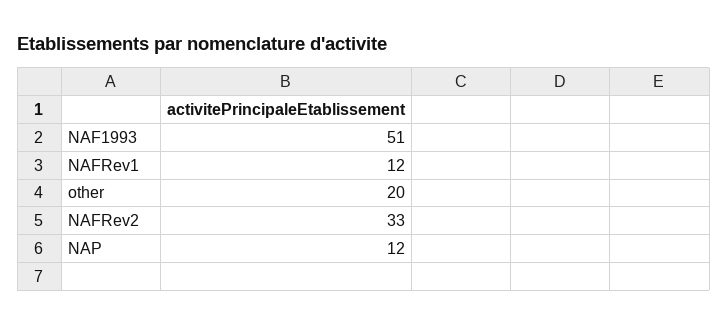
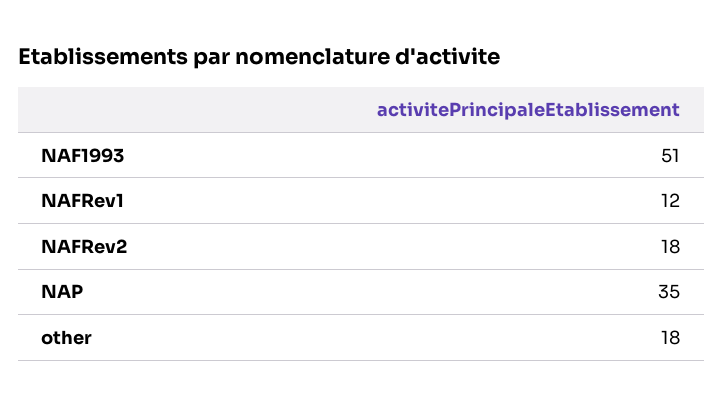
other: 20 -> 18
NAFRev2: 33 -> 18
NAP: 12 -> 35

